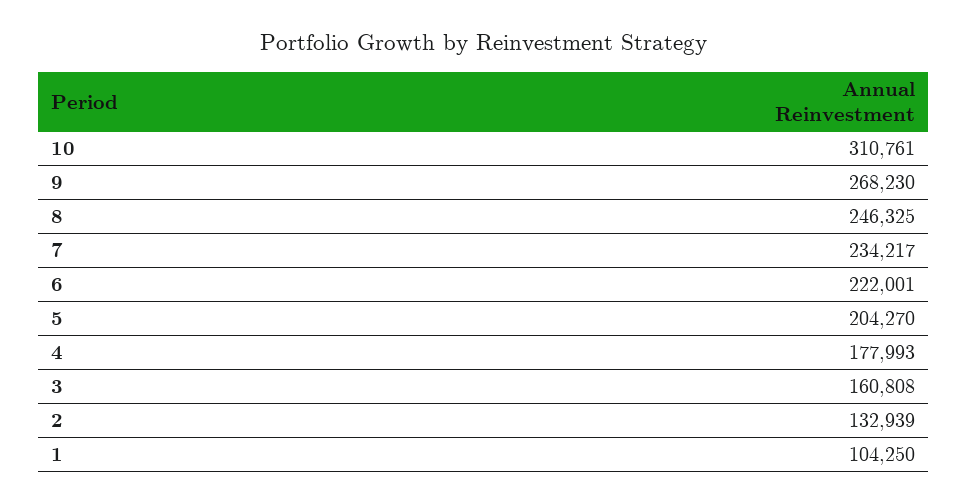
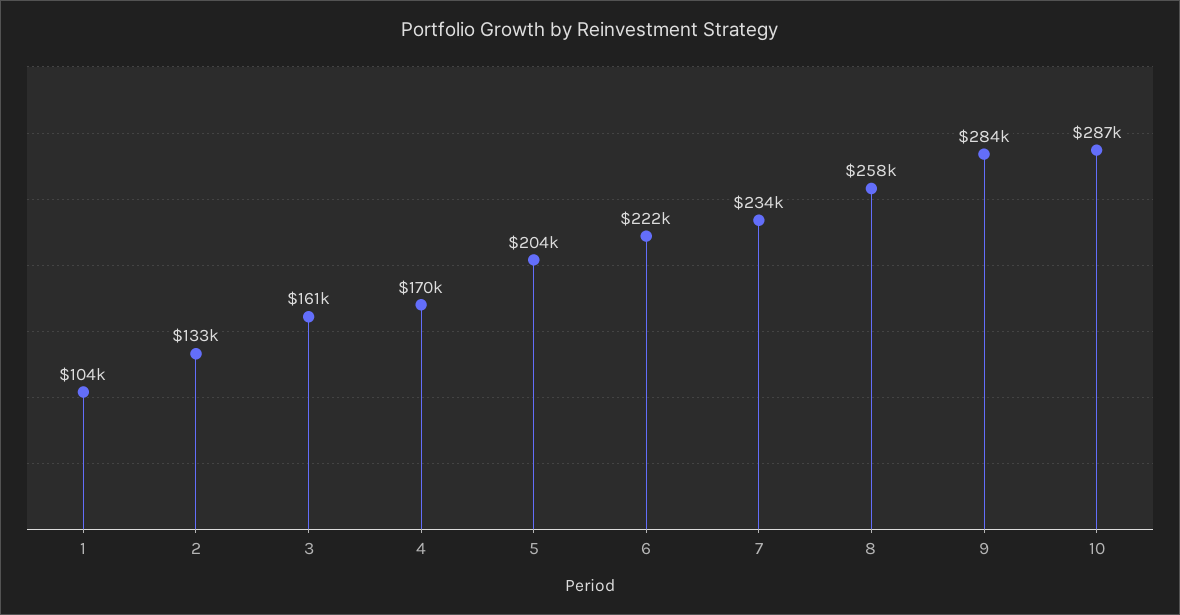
10: 310761 -> 287000
9: 268230 -> 284000
8: 246325 -> 258000
4: 177993 -> 170000

